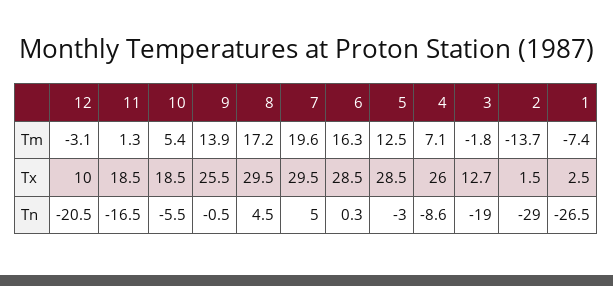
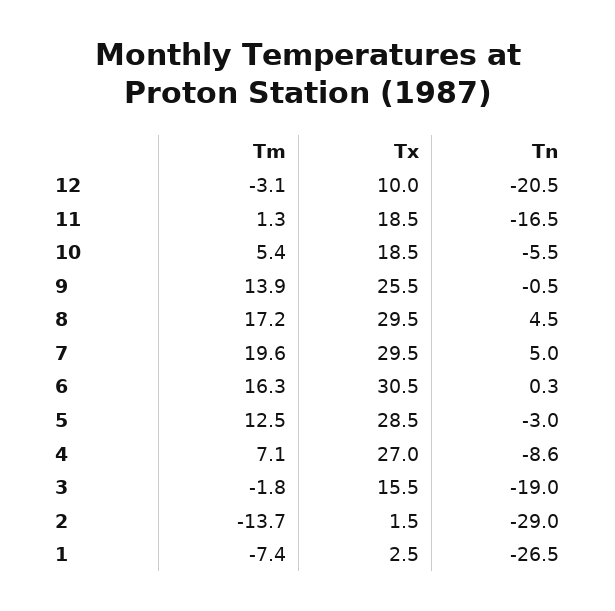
6, Tx: 28.5 -> 30.5
4, Tx: 26 -> 27
3, Tx: 12.7 -> 15.5

